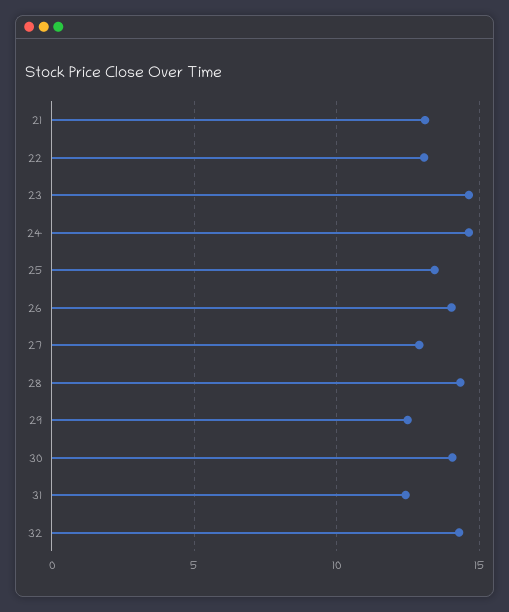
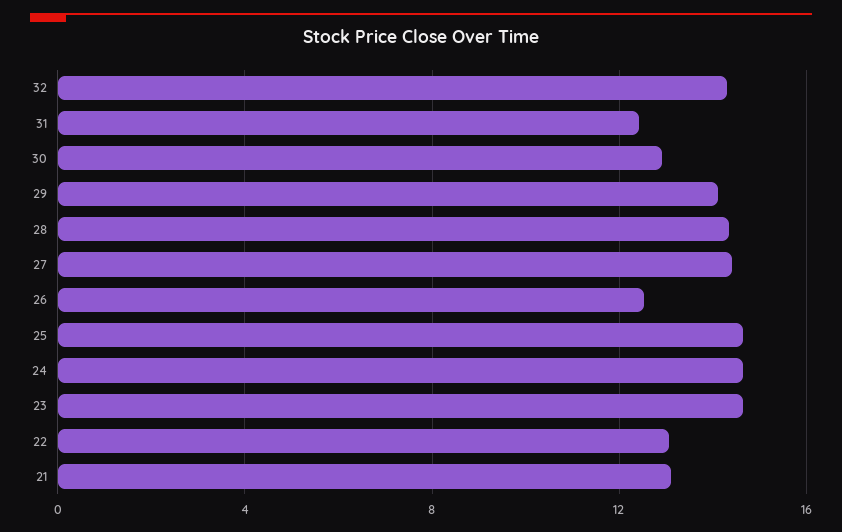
25: 13.5 -> 14.5
26: 14 -> 12.5
27: 13 -> 14.5
29: 12.5 -> 14
30: 14 -> 13

